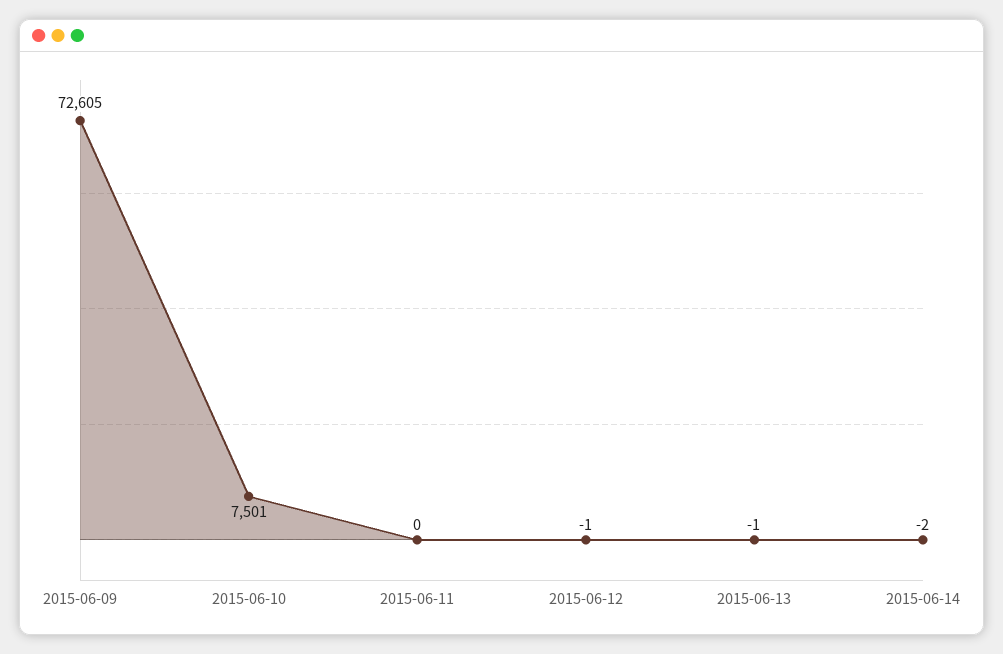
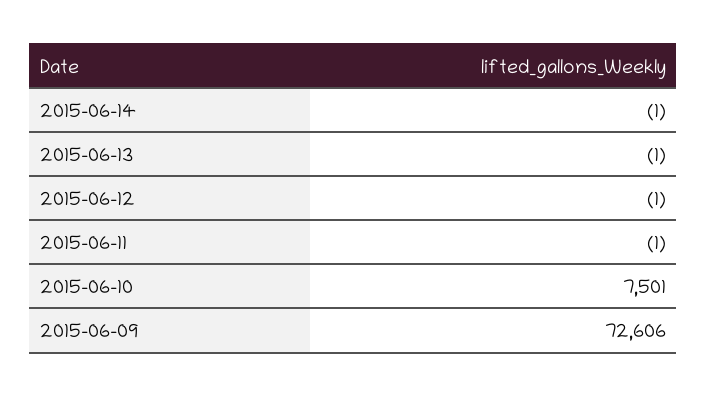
2015-06-09: 72605 -> 72606
2015-06-11: 0 -> -1
2015-06-14: -2 -> -1

